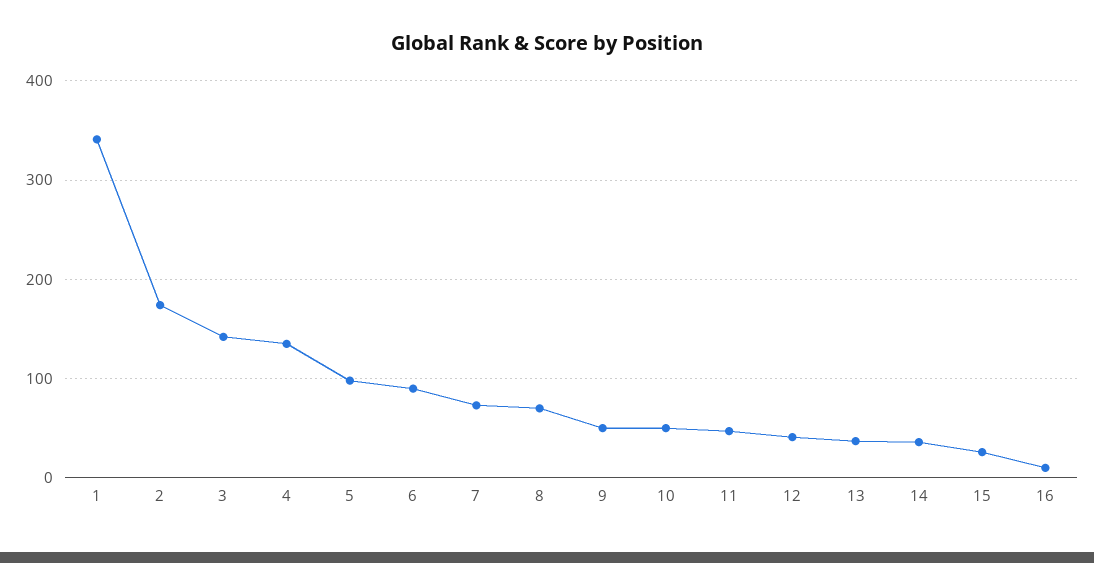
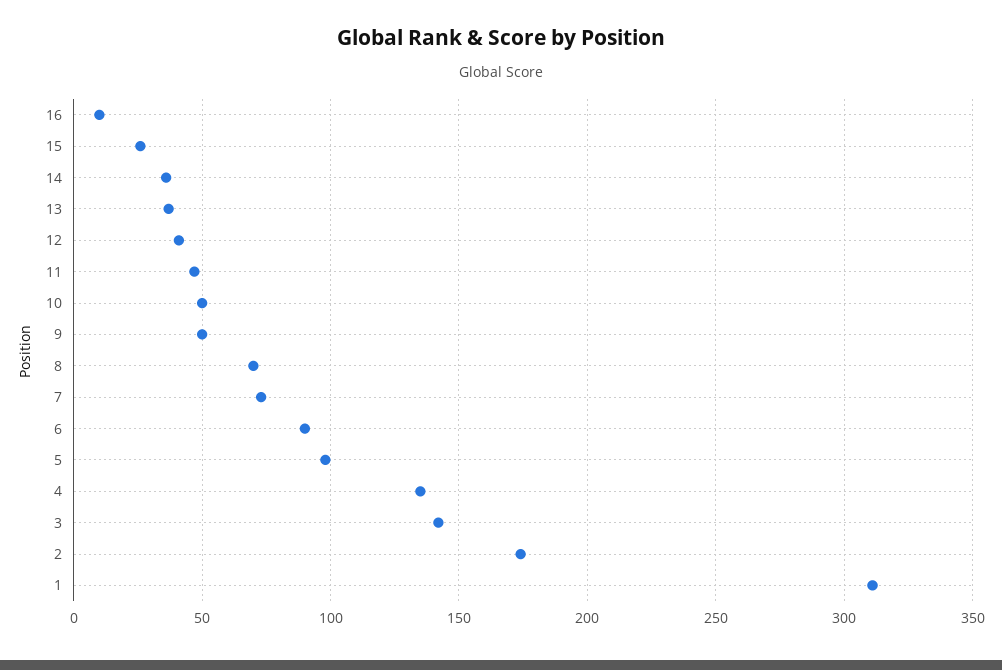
1: 340 -> 310

